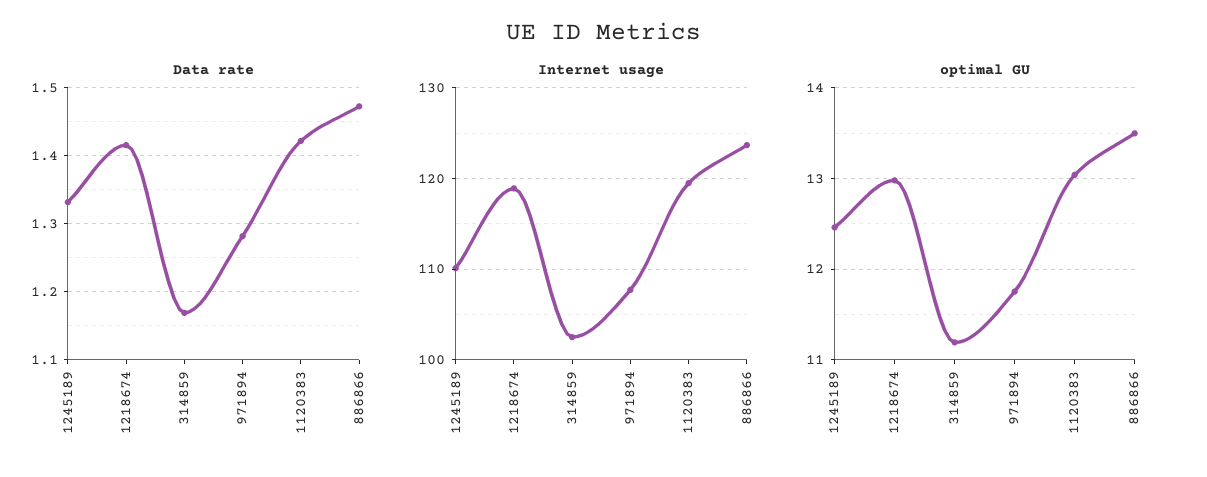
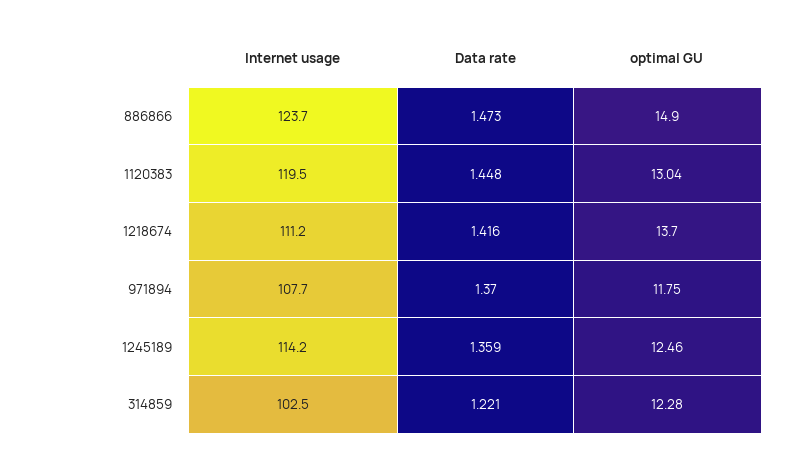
Data rate, 1245189: 1.33 -> 1.359
Data rate, 314859: 1.17 -> 1.221
Data rate, 971894: 1.28 -> 1.37
Data rate, 1120383: 1.42 -> 1.448
Internet usage, 1245189: 110 -> 114.2
Internet usage, 1218674: 119 -> 111.2
optimal GU, 1218674: 13 -> 13.7
optimal GU, 314859: 11.2 -> 12.28
optimal GU, 886866: 13.5 -> 14.9

